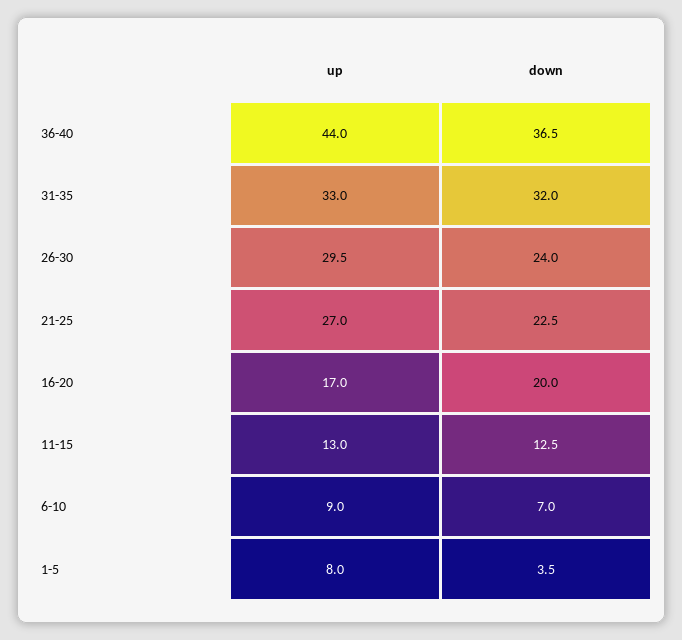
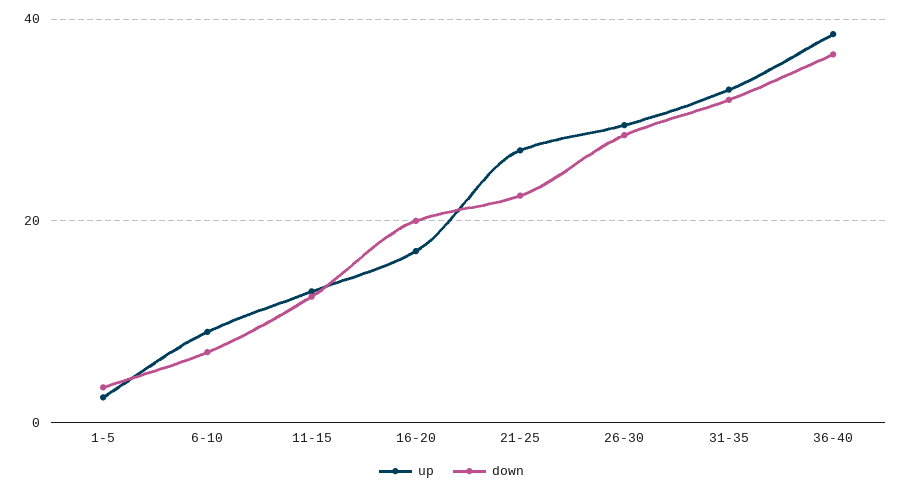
up, 36-40: 44 -> 38
down, 26-30: 24 -> 28
up, 1-5: 8 -> 2

